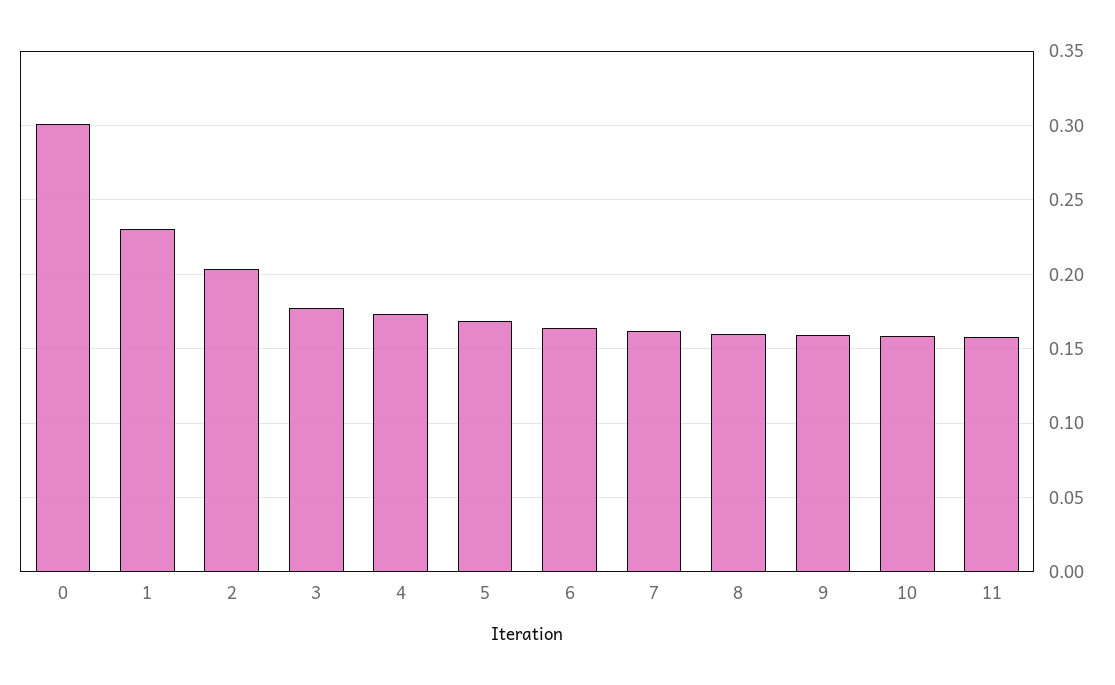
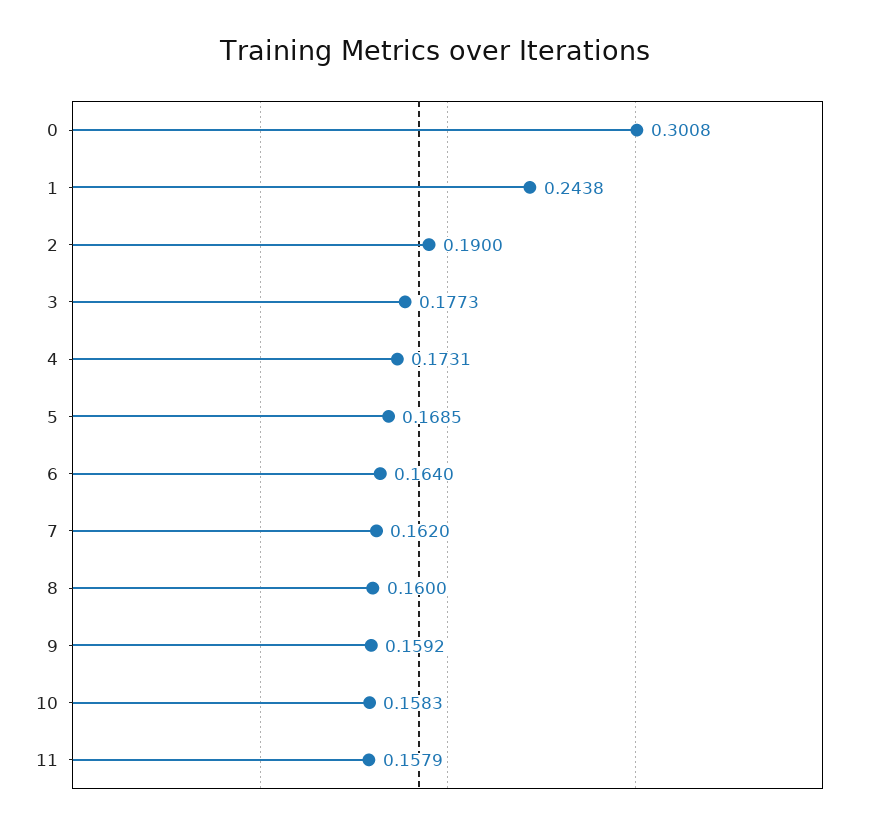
1: 0.23 -> 0.2438
2: 0.205 -> 0.19

